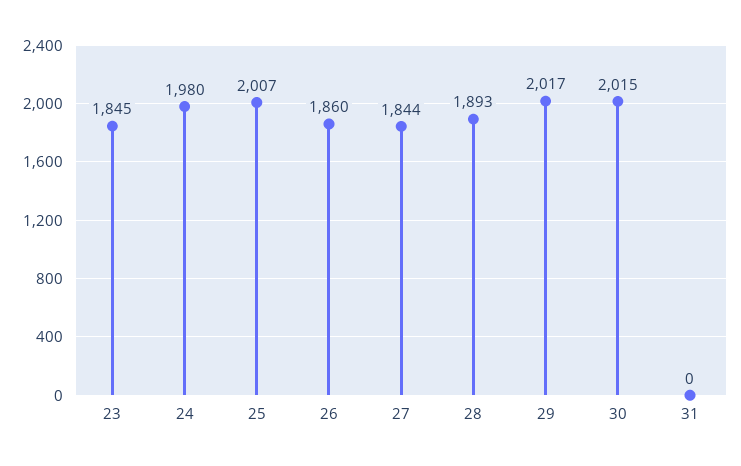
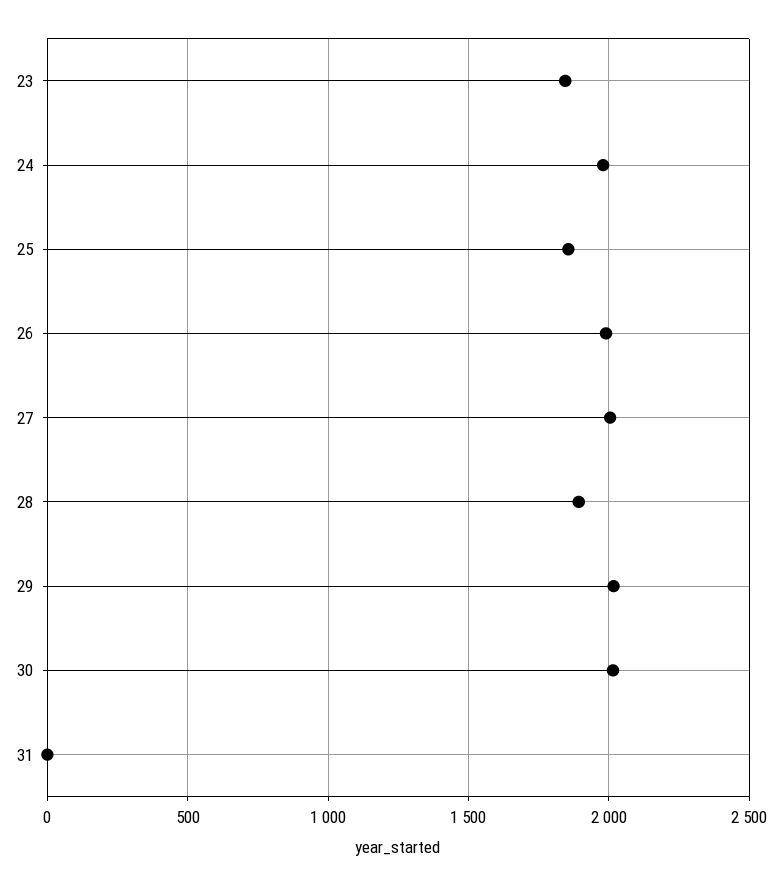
25: 2007 -> 1850
26: 1860 -> 2000
27: 1844 -> 2000

